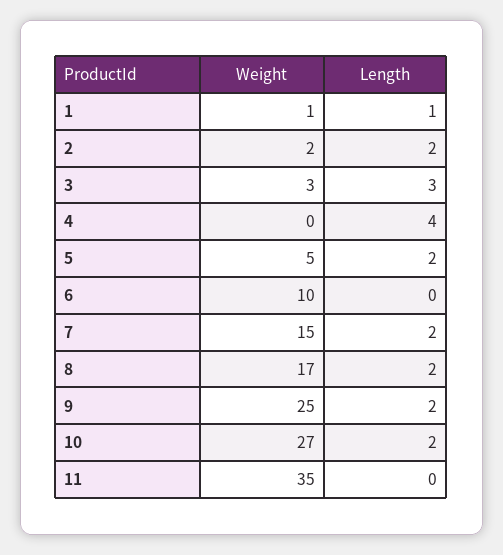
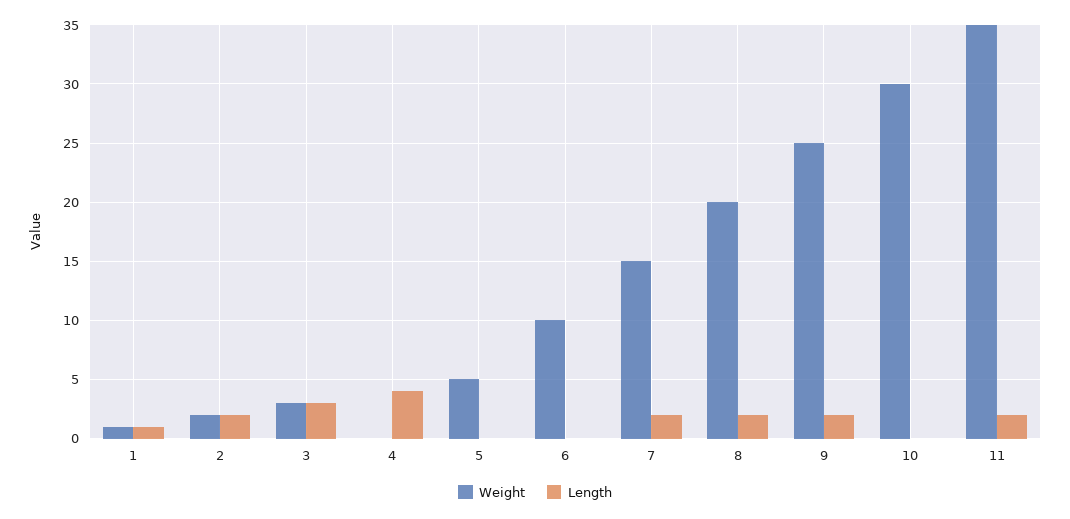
Length, 5: 2 -> 0
Weight, 8: 17 -> 20
Weight, 10: 27 -> 30
Length, 10: 2 -> 0
Length, 11: 0 -> 2

